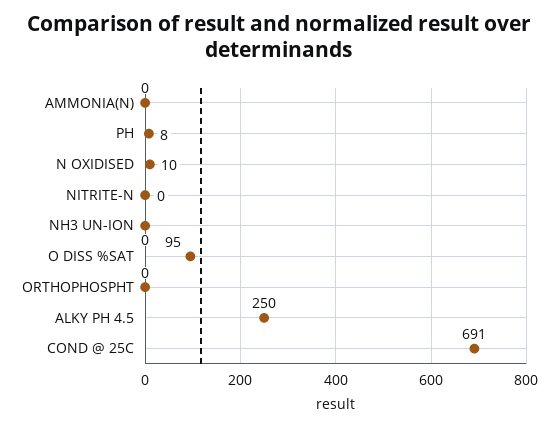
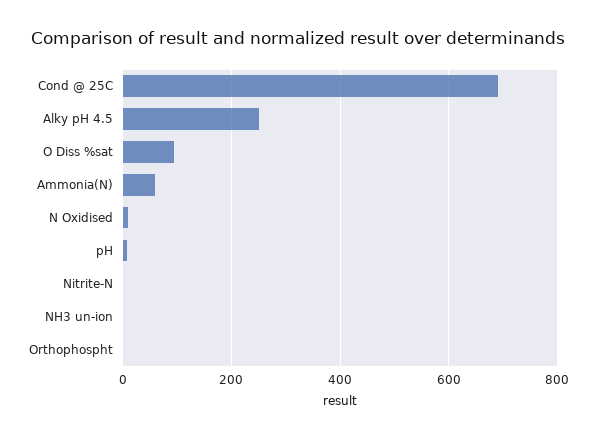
AMMONIA(N): 0 -> 60

